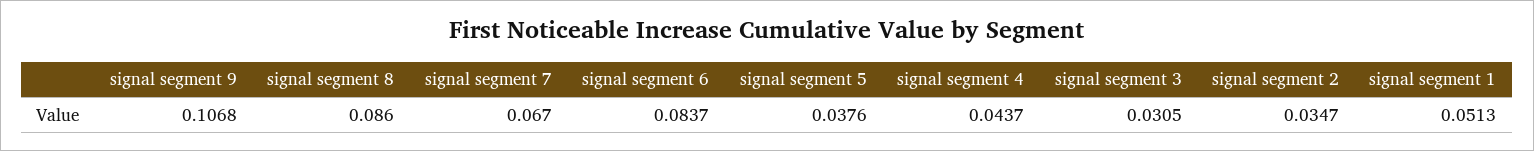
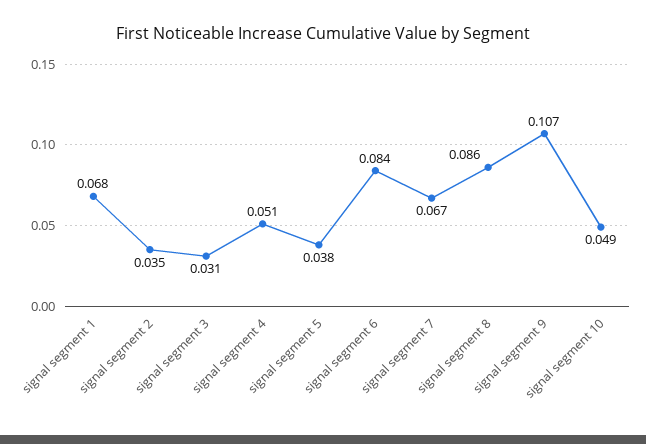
signal segment 4: 0.0437 -> 0.051
signal segment 1: 0.0513 -> 0.068
signal segment 10: none -> 0.049

